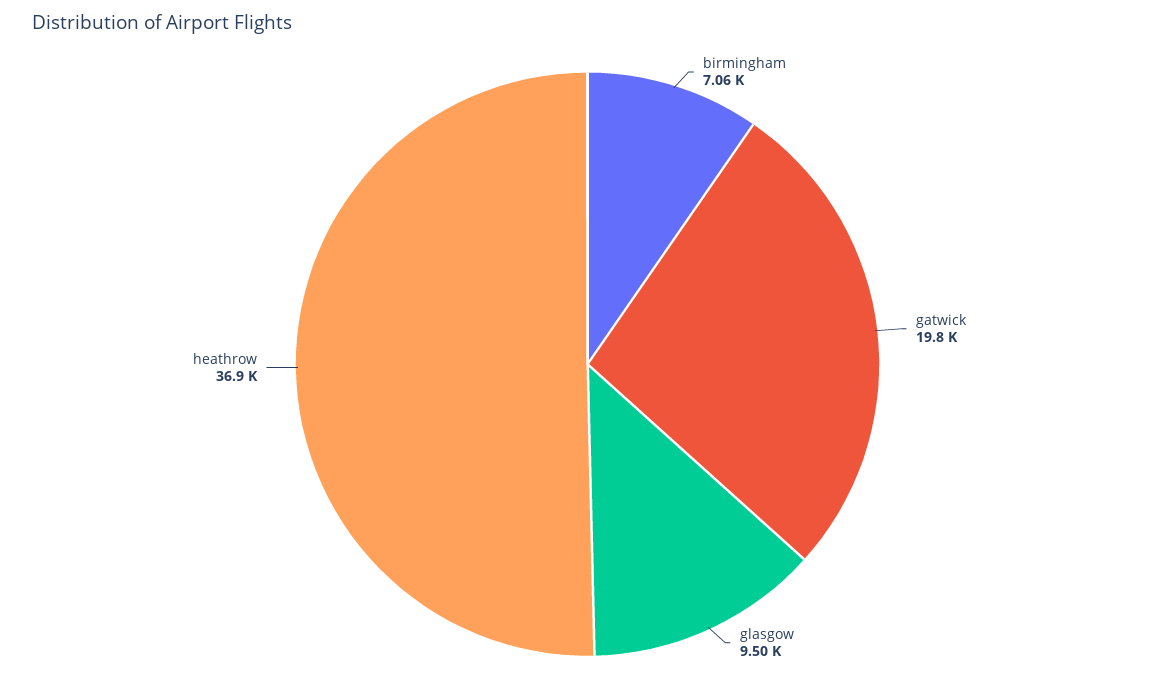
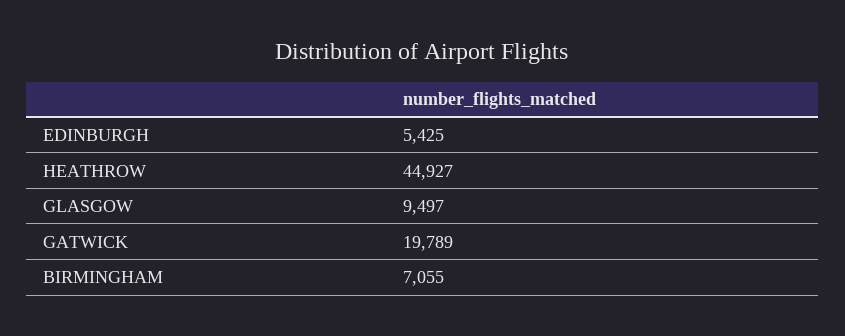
heathrow: 36900 -> 44927
EDINBURGH: none -> 5425

